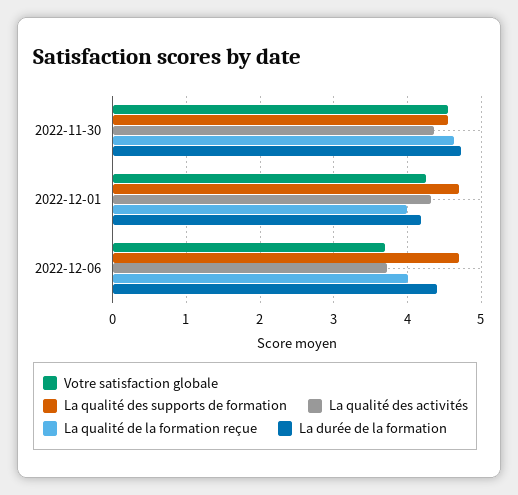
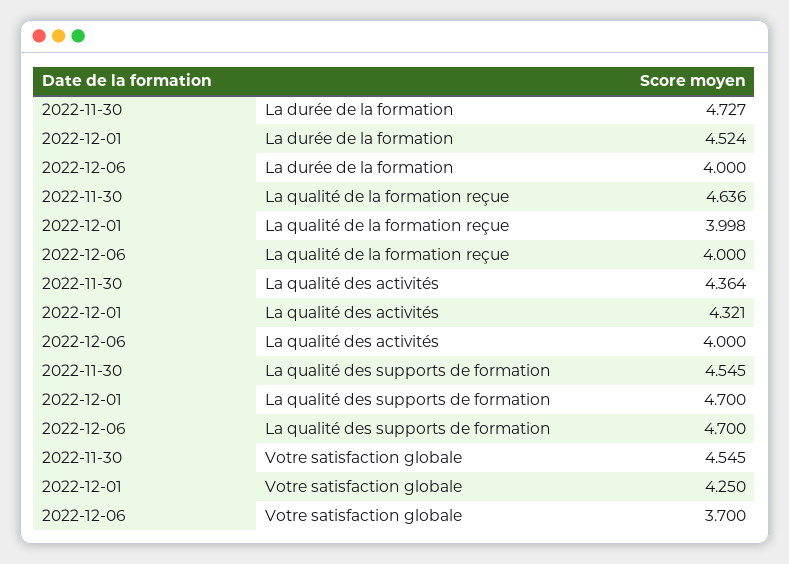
La durée de la formation, 2022-12-01: 4.2 -> 4.524
La qualité des activités, 2022-12-06: 3.7 -> 4
La durée de la formation, 2022-12-06: 4.4 -> 4

